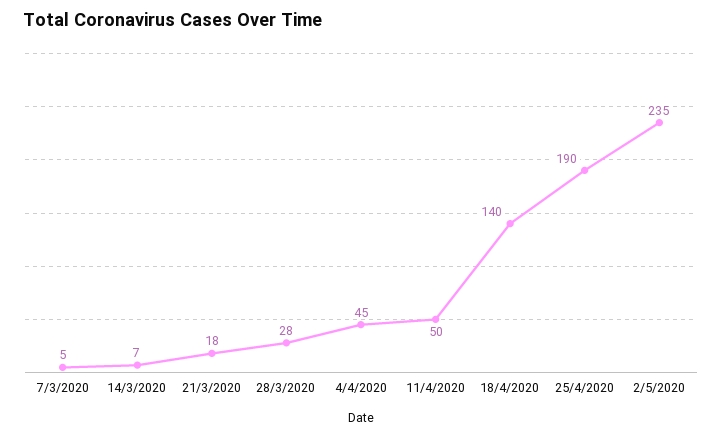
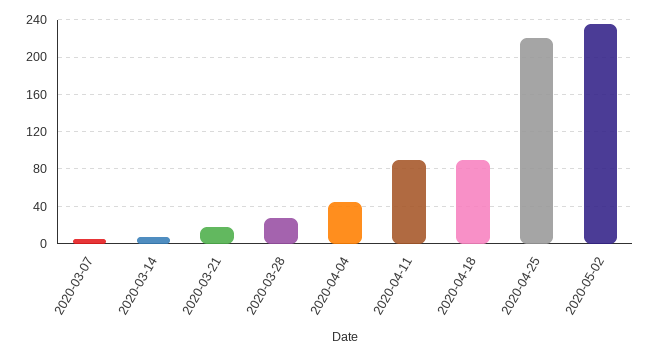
11/4/2020: 50 -> 90
18/4/2020: 140 -> 90
25/4/2020: 190 -> 220

